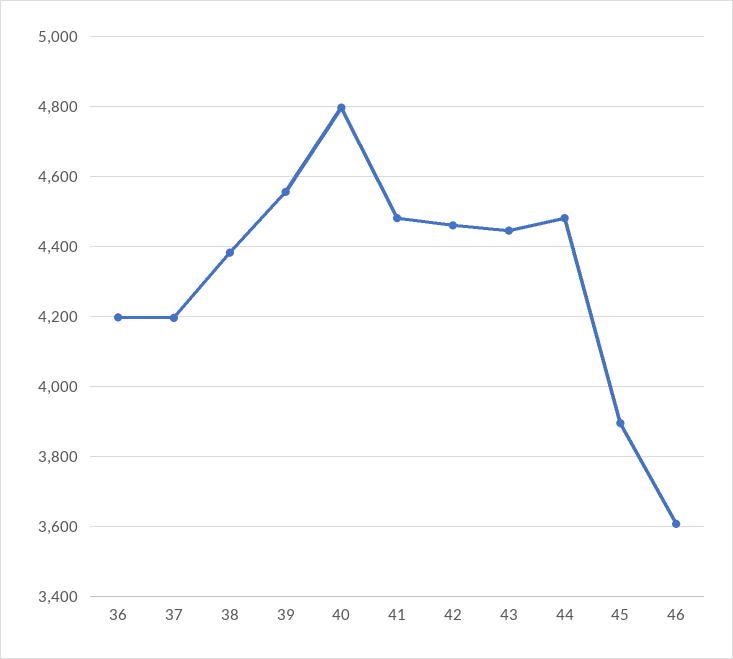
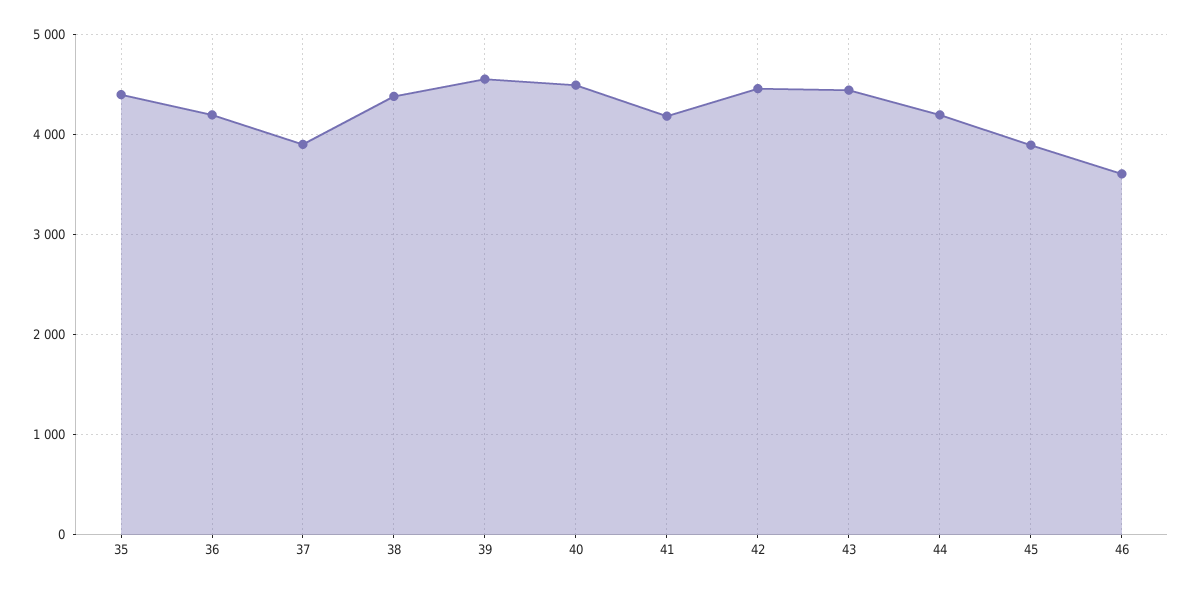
37: 4200 -> 3900
40: 4800 -> 4500
41: 4480 -> 4200
44: 4480 -> 4200
35: none -> 4400

